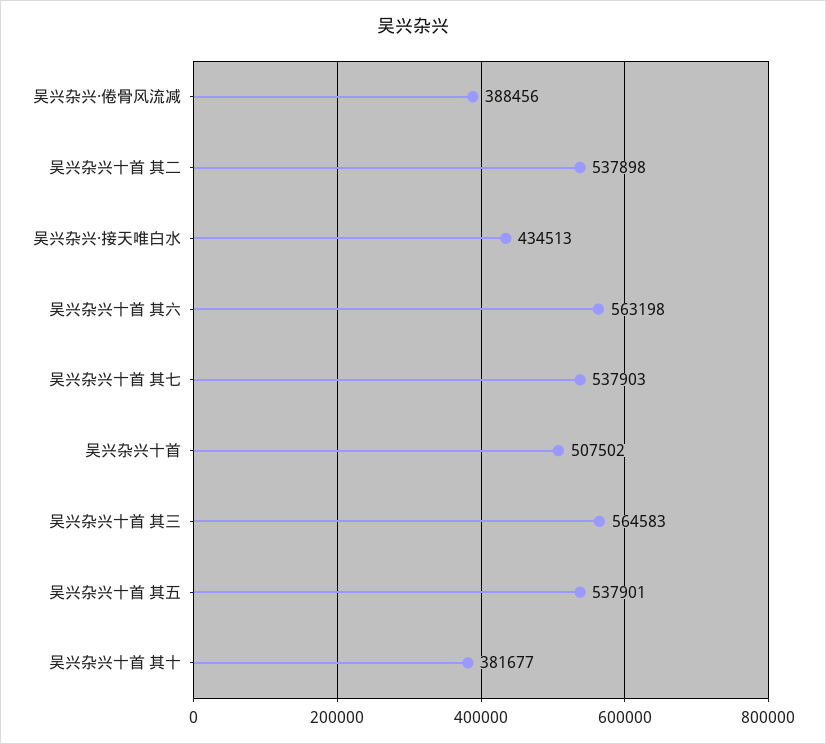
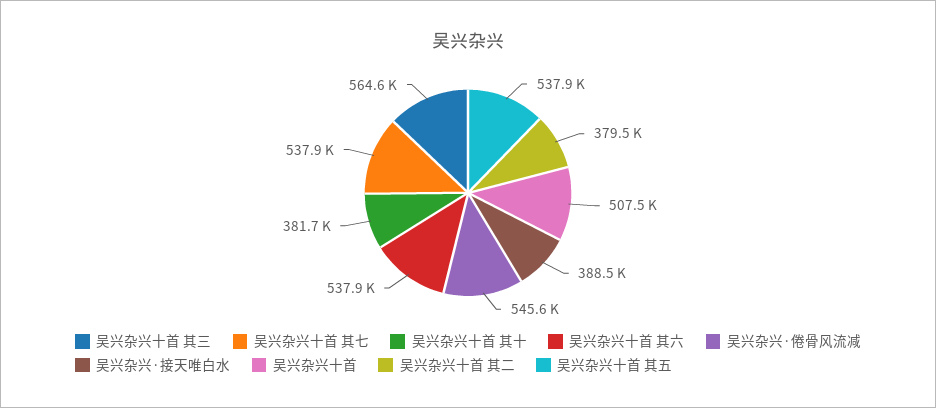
吴兴杂兴·倦骨风流减: 388456 -> 545600
吴兴杂兴十首 其二: 537898 -> 379500
吴兴杂兴·接天唯白水: 434513 -> 388500
吴兴杂兴十首 其六: 563198 -> 537900

